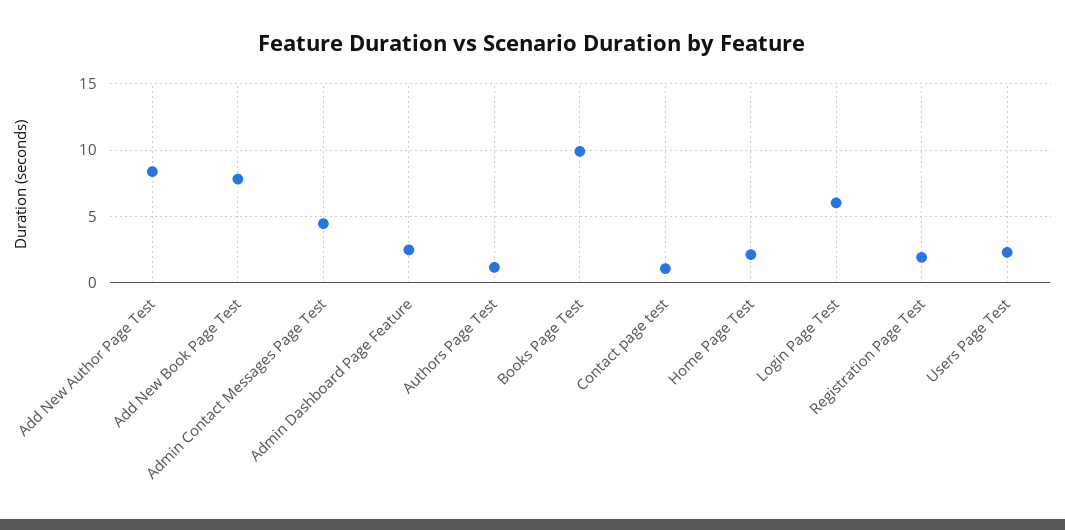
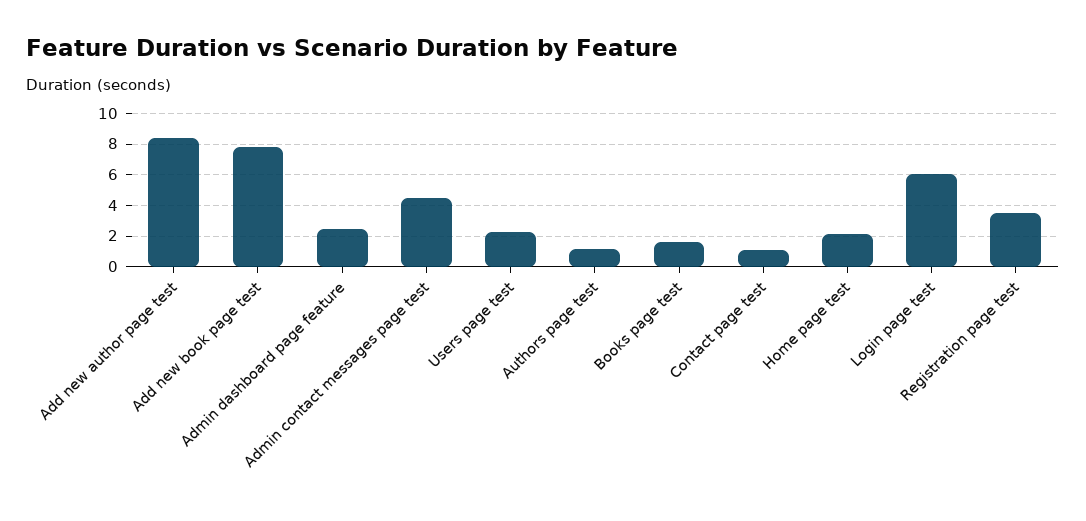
Books Page Test: 10 -> 1.5
Registration Page Test: 2 -> 3.5

